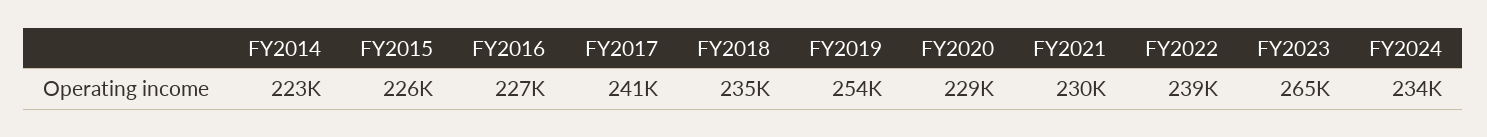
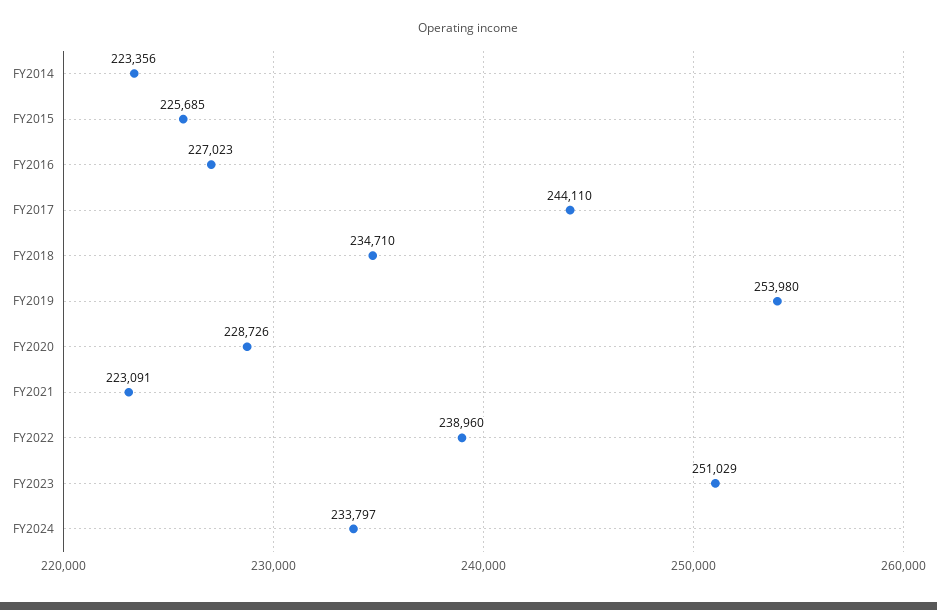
FY2017: 241000 -> 244110
FY2021: 230000 -> 223091
FY2023: 265000 -> 251029

